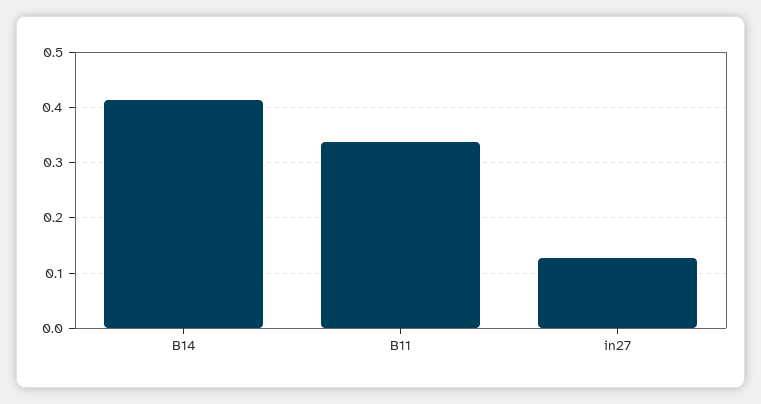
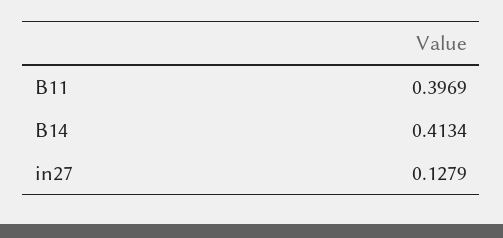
B11: 0.34 -> 0.3969

